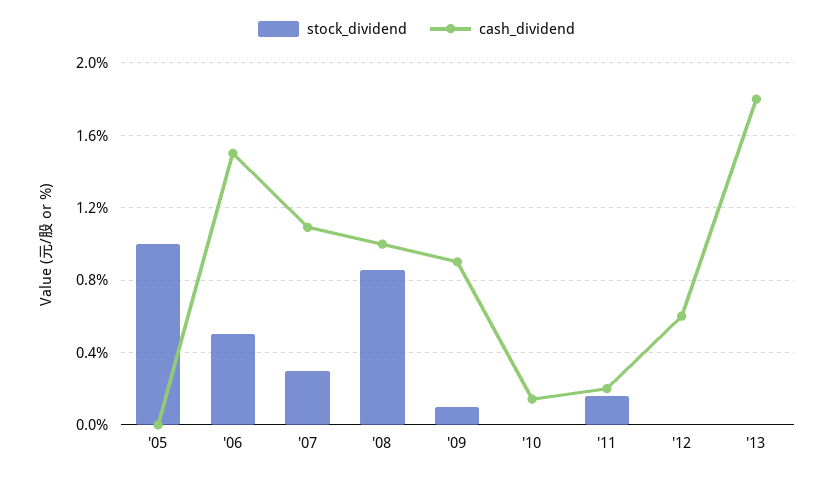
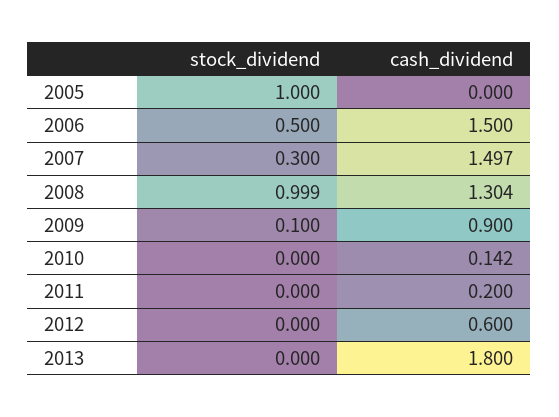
cash_dividend, '07: 1.1 -> 1.497
stock_dividend, '08: 0.85 -> 0.999
cash_dividend, '08: 1 -> 1.304
stock_dividend, '11: 0.15 -> 0

